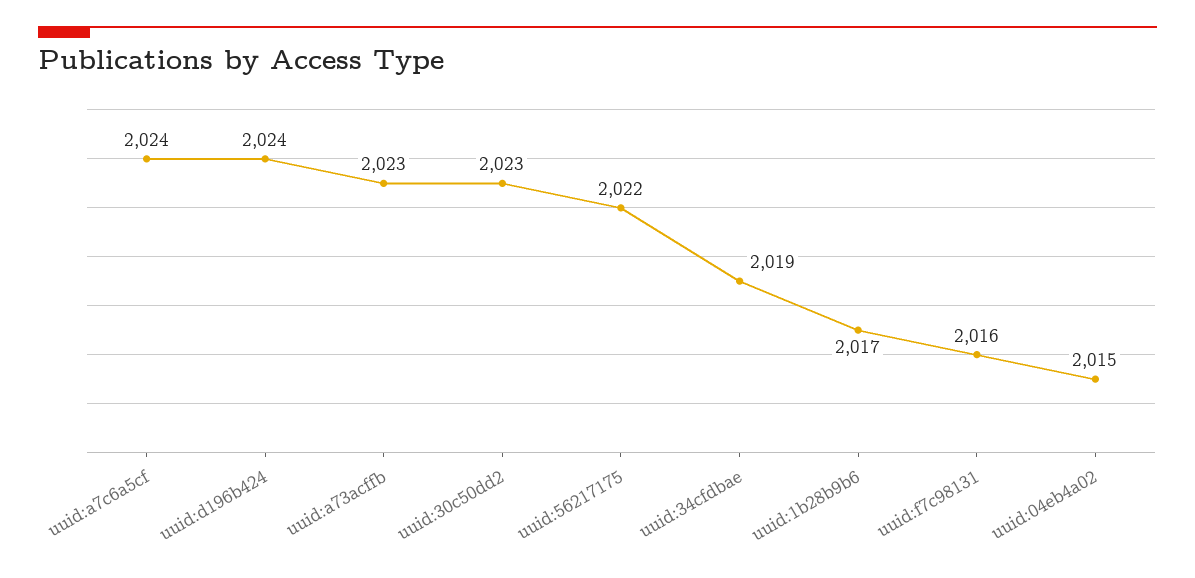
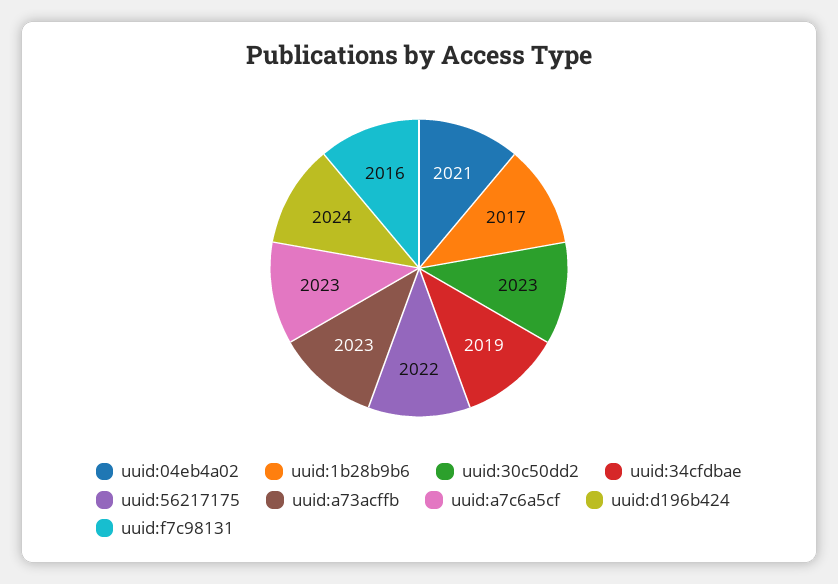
uuid:a7c6a5cf: 2024 -> 2023
uuid:04eb4a02: 2015 -> 2021

